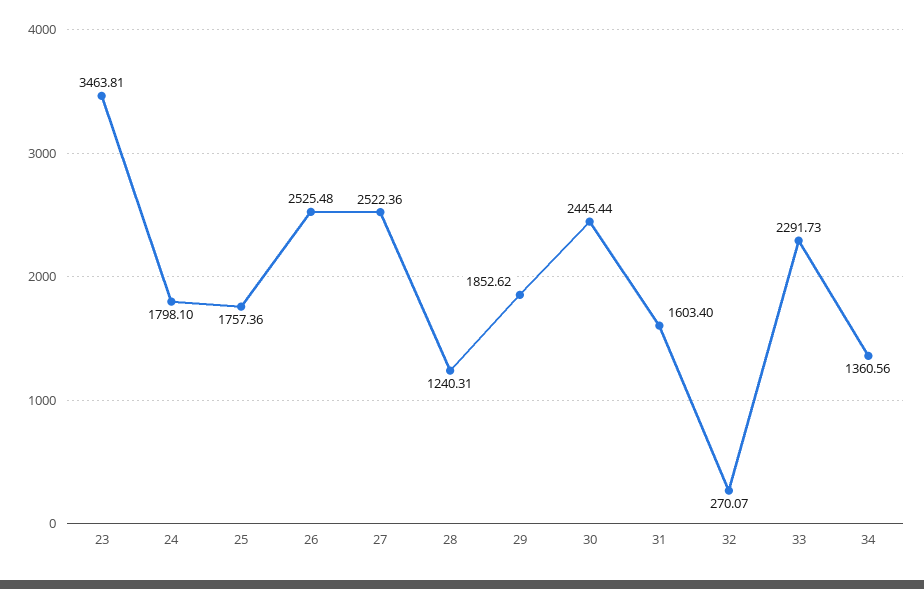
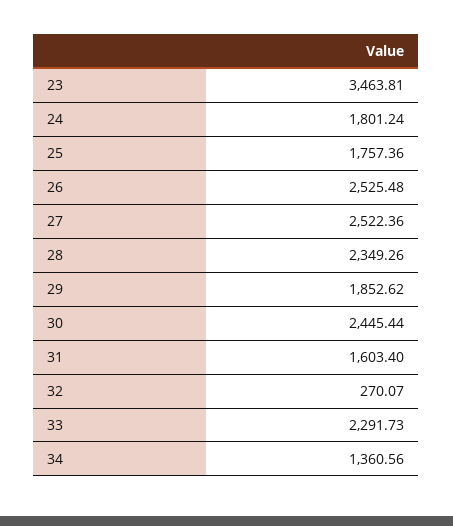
24: 1798.1 -> 1801.24
28: 1240.31 -> 2349.26

